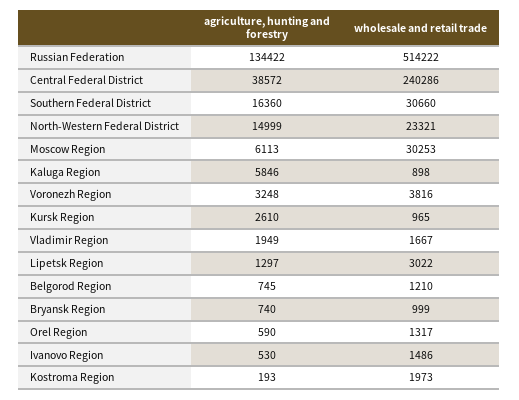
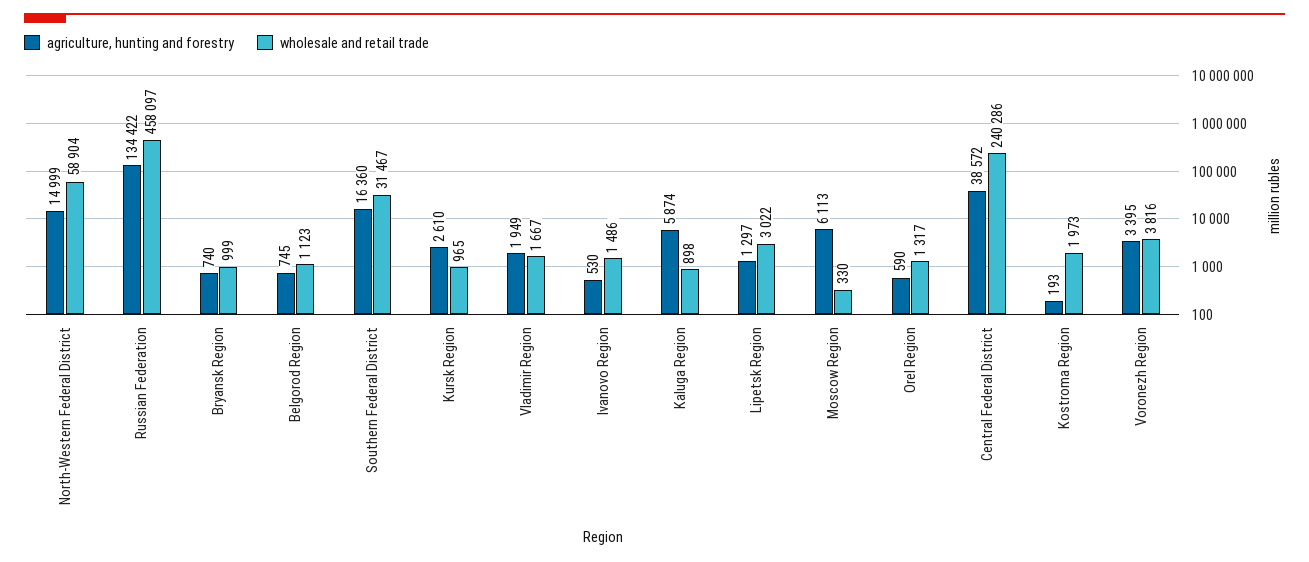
wholesale and retail trade, Russian Federation: 514222 -> 458097
wholesale and retail trade, Southern Federal District: 30660 -> 31467
wholesale and retail trade, North-Western Federal District: 23321 -> 58904
wholesale and retail trade, Moscow Region: 30253 -> 330
agriculture, hunting and forestry, Kaluga Region: 5846 -> 5874
agriculture, hunting and forestry, Voronezh Region: 3248 -> 3395
wholesale and retail trade, Belgorod Region: 1210 -> 1123

